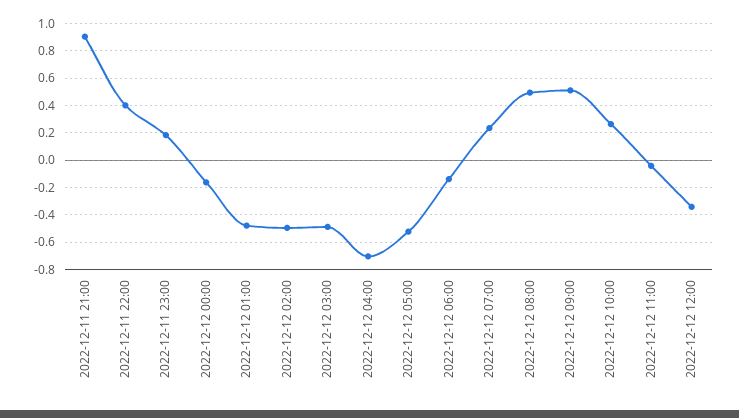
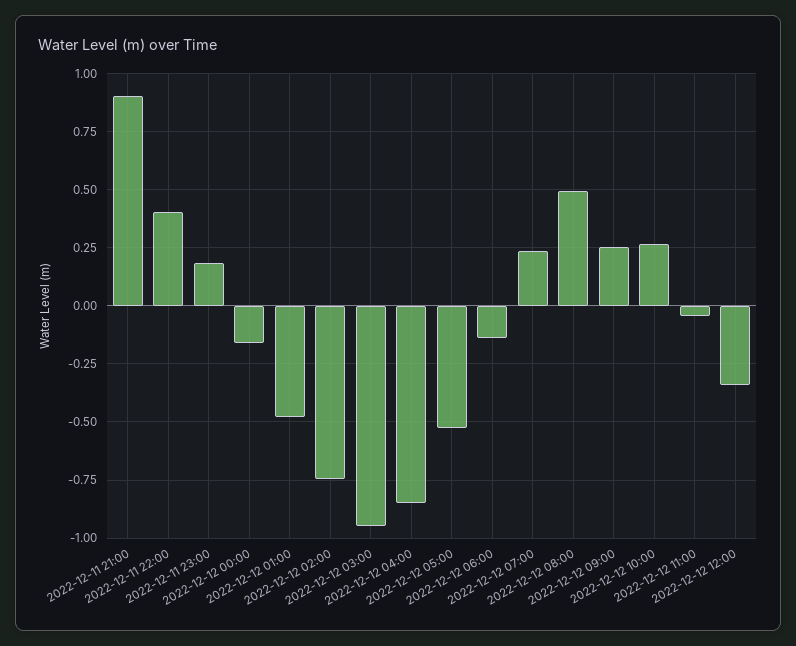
2022-12-12 02:00: -0.5 -> -0.75
2022-12-12 03:00: -0.5 -> -0.95
2022-12-12 04:00: -0.7 -> -0.85
2022-12-12 09:00: 0.5 -> 0.25

